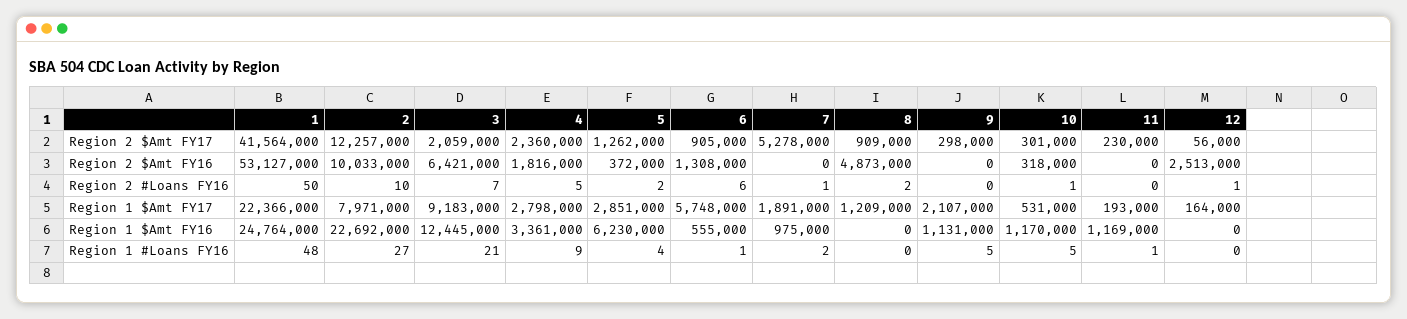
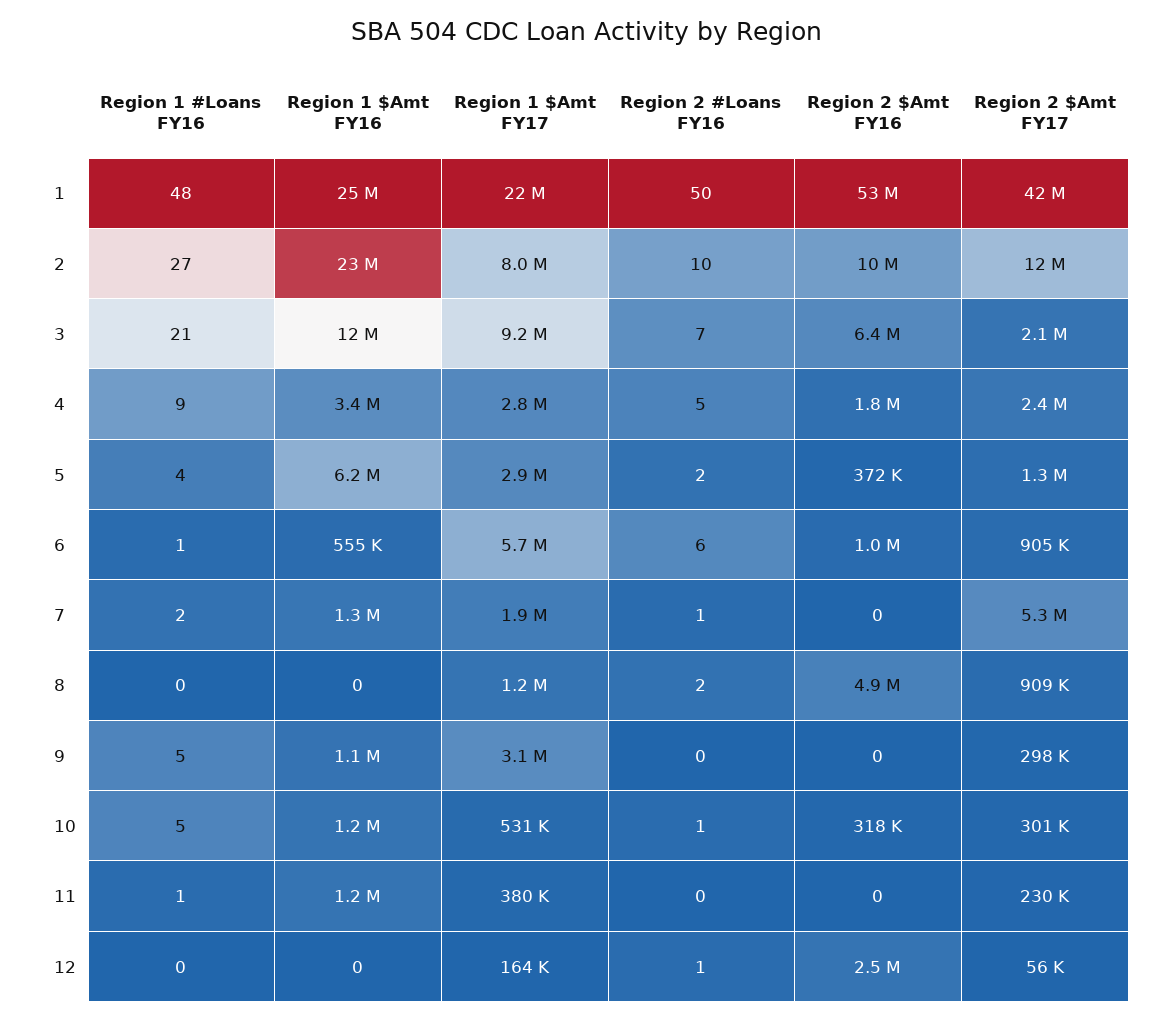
6, Region 2 $Amt FY16: 1308000 -> 1000000
9, Region 1 $Amt FY17: 2107000 -> 3100000
11, Region 1 $Amt FY17: 193000 -> 380000
7, Region 1 $Amt FY16: 975000 -> 1300000

